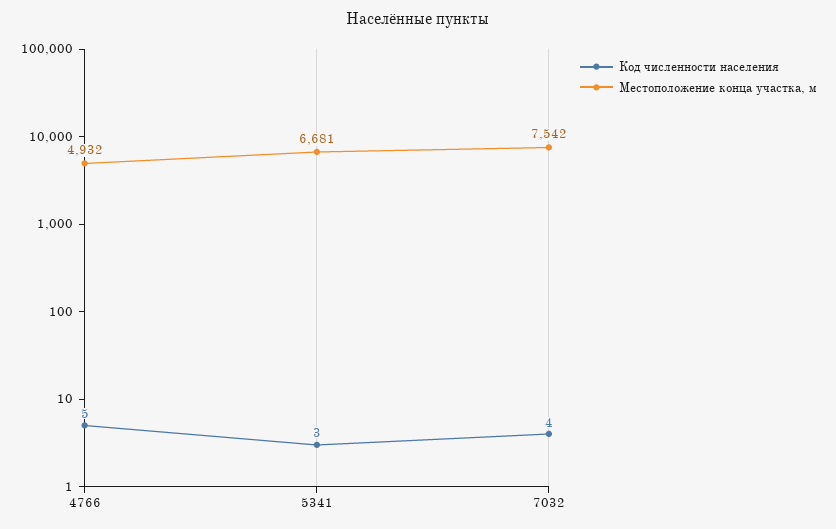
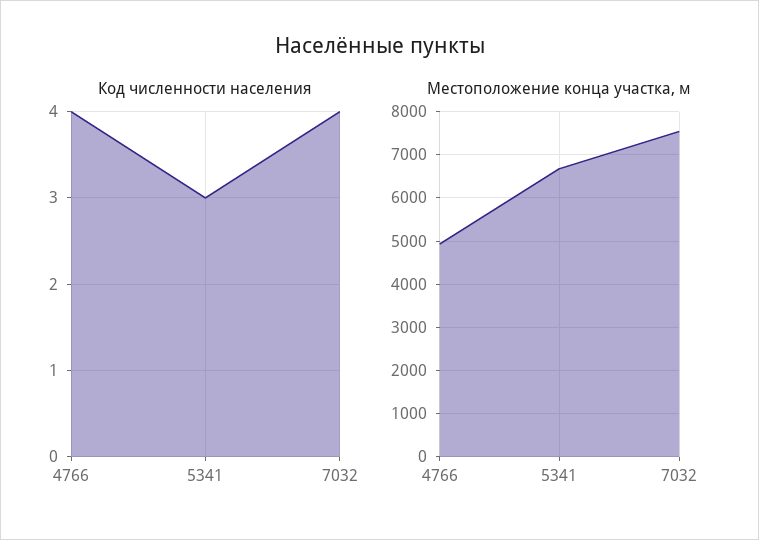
Код численности населения, 4766: 5 -> 4

